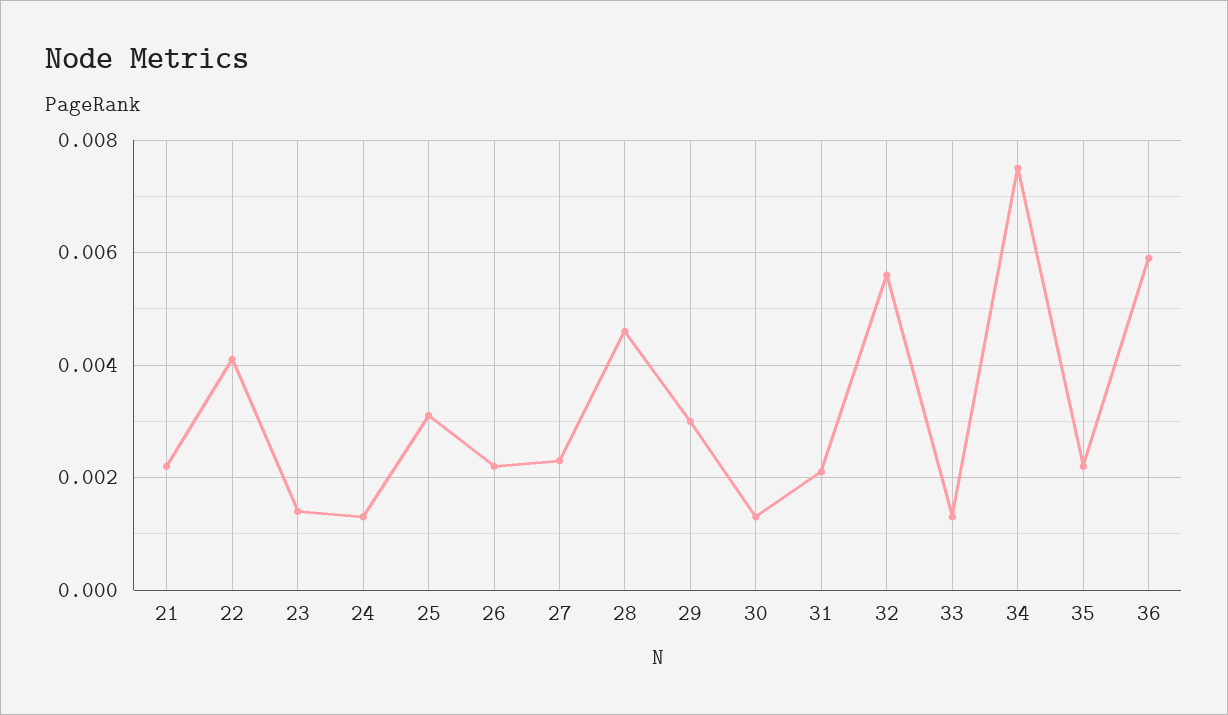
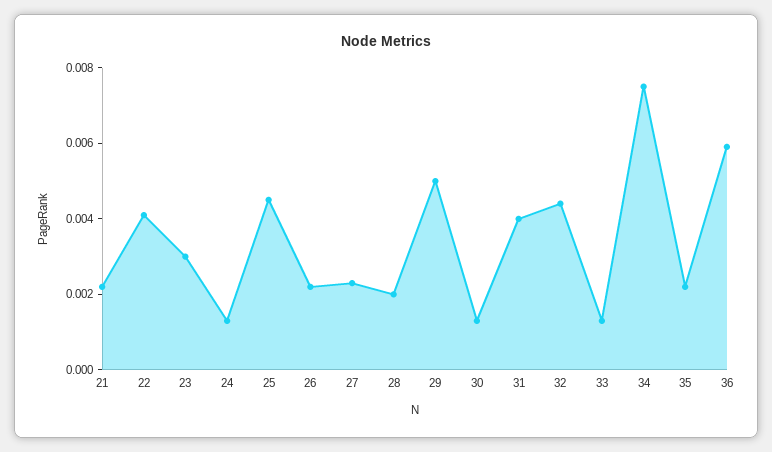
23: 0.0015 -> 0.003
25: 0.003 -> 0.0045
28: 0.0045 -> 0.002
29: 0.003 -> 0.005
31: 0.002 -> 0.004
32: 0.0055 -> 0.0045

